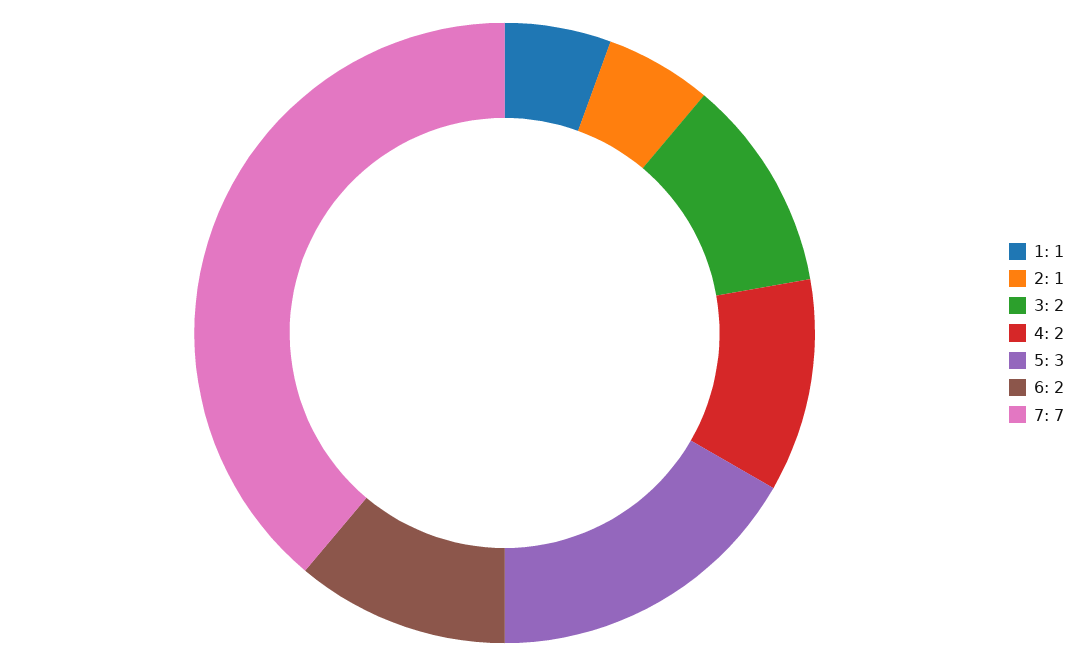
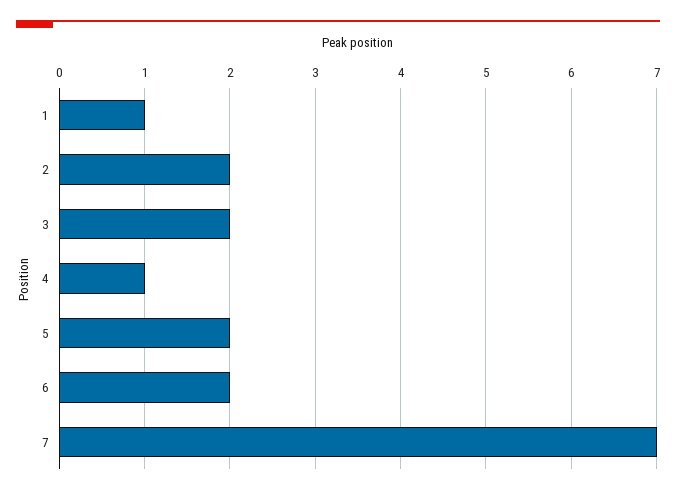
2: 1 -> 2
4: 2 -> 1
5: 3 -> 2

